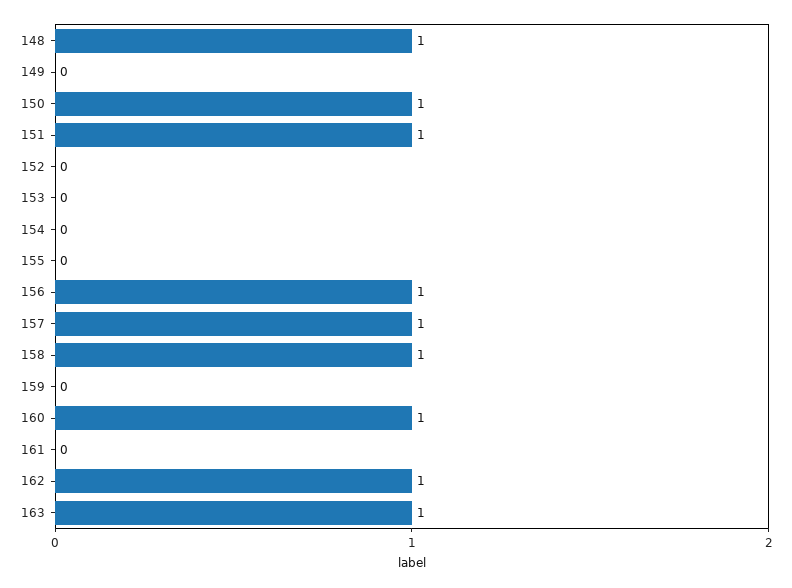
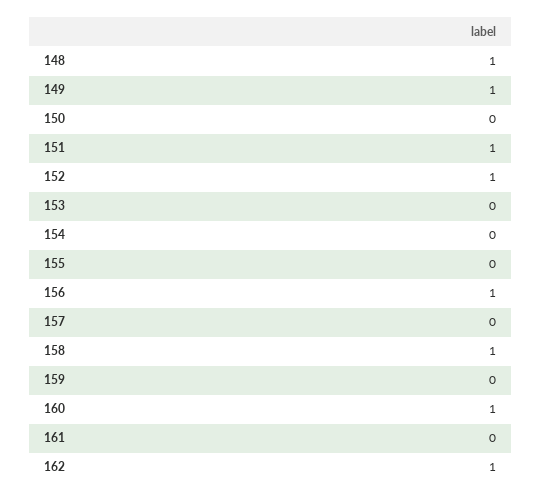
149: 0 -> 1
150: 1 -> 0
152: 0 -> 1
157: 1 -> 0
163: 1 -> none

